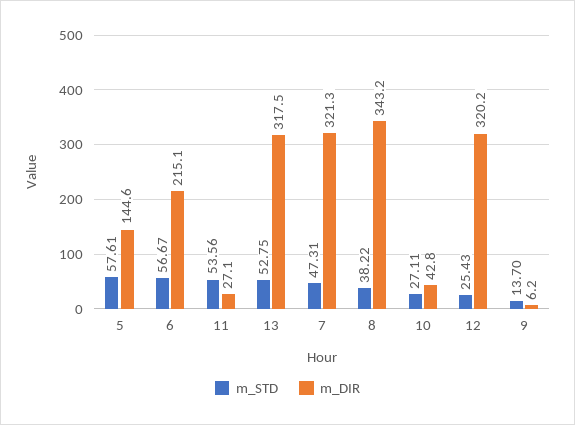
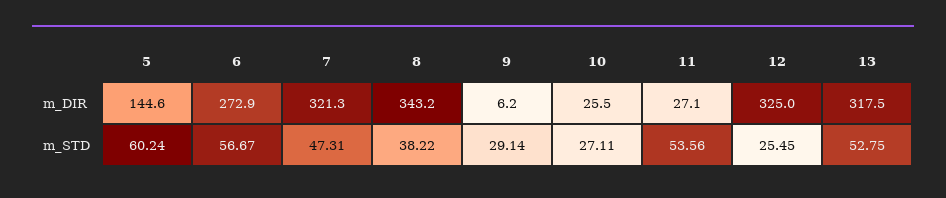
m_STD, 5: 57.61 -> 60.24
m_DIR, 6: 215.1 -> 272.9
m_DIR, 10: 42.8 -> 25.5
m_STD, 12: 25.43 -> 25.45
m_DIR, 12: 320.2 -> 325
m_STD, 9: 13.7 -> 29.14

